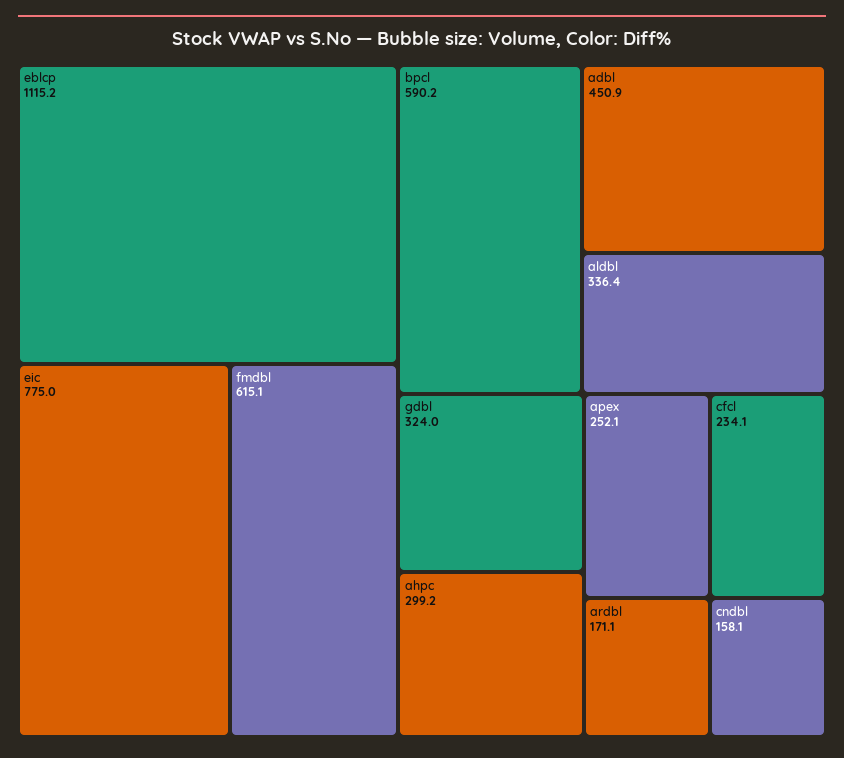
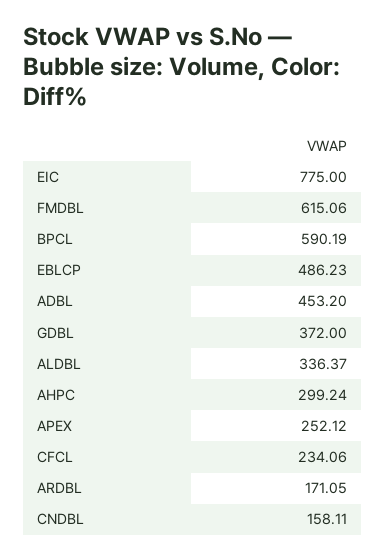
eblcp: 1115.2 -> 486.23
adbl: 450.9 -> 453.2
gdbl: 324 -> 372

